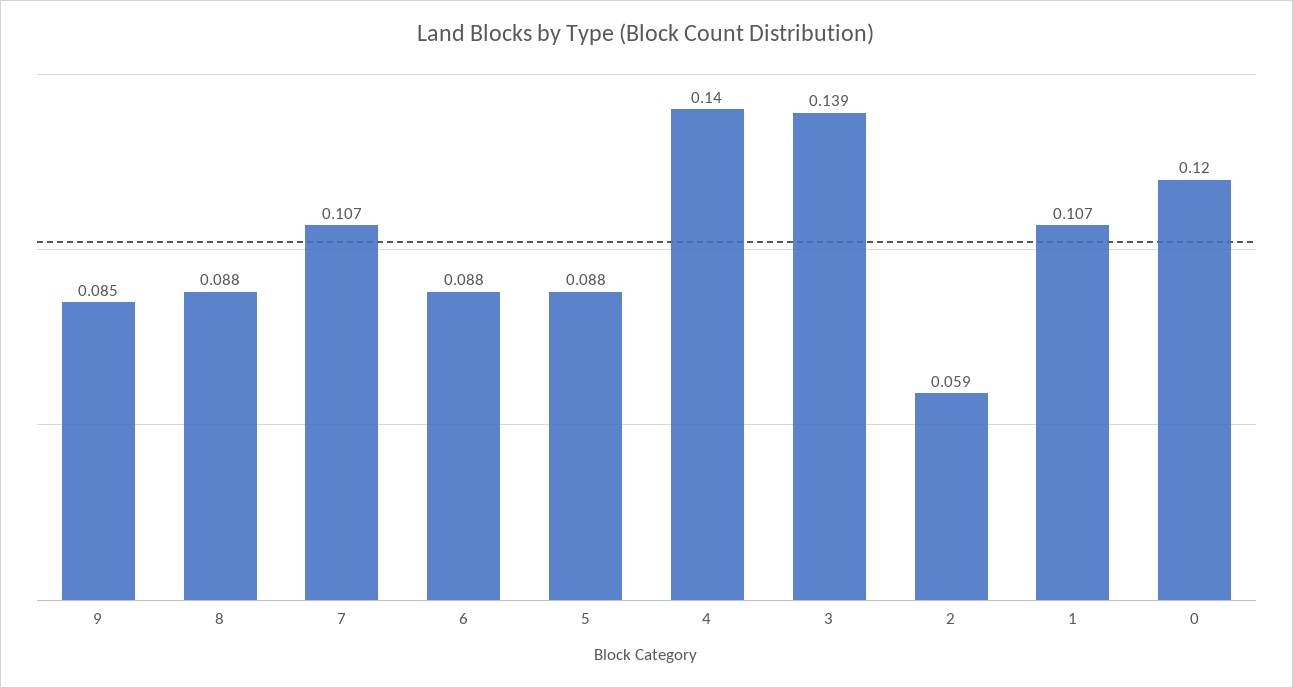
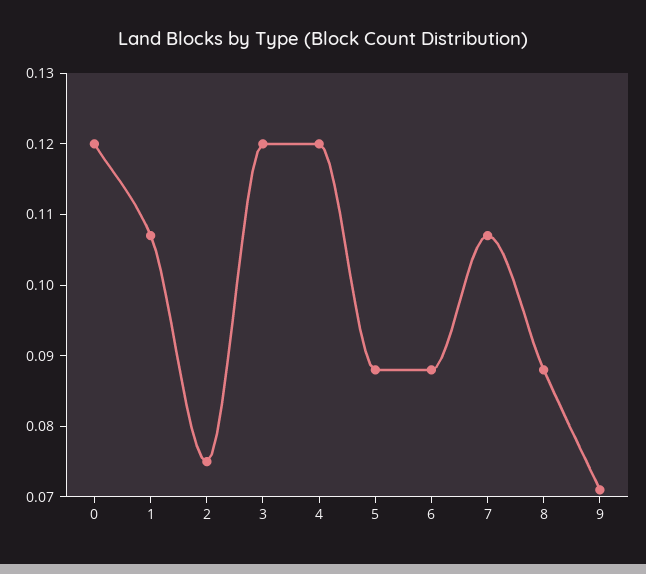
9: 0.085 -> 0.07
4: 0.14 -> 0.12
3: 0.139 -> 0.12
2: 0.059 -> 0.075

